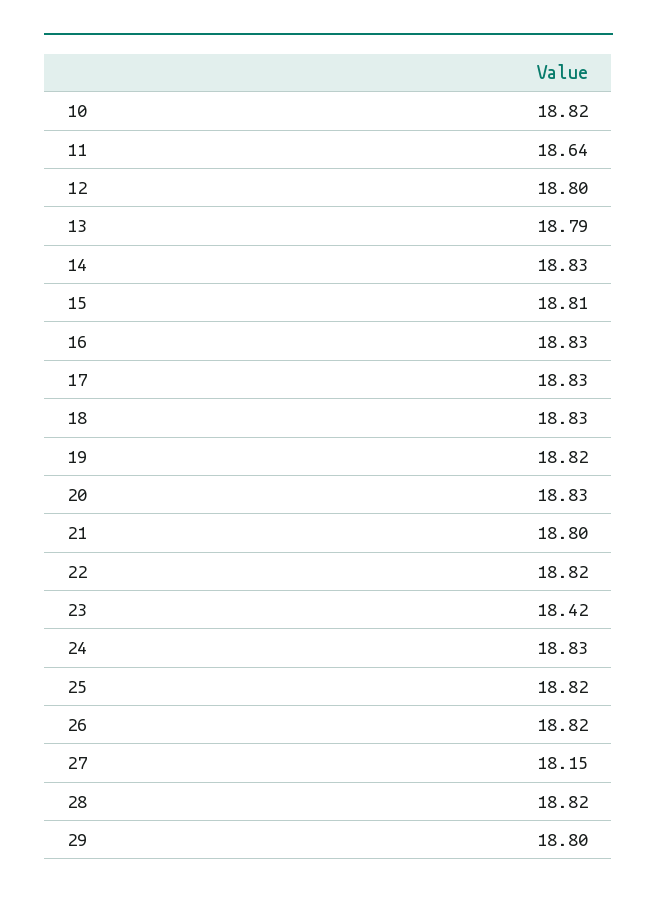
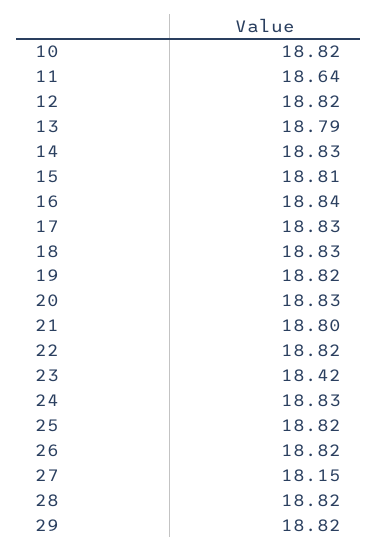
12: 18.8 -> 18.82
16: 18.83 -> 18.84
29: 18.8 -> 18.82

